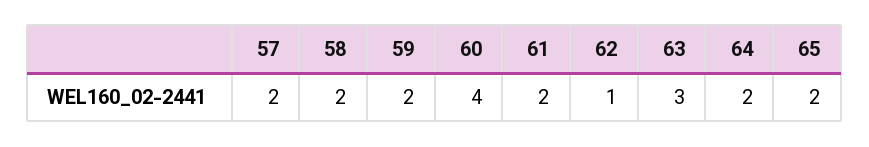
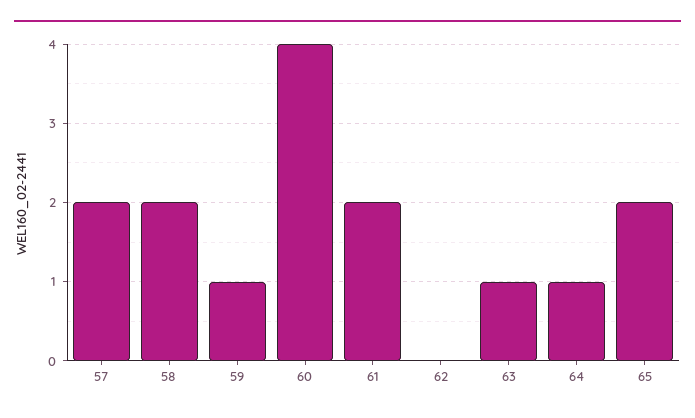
59: 2 -> 1
62: 1 -> 0
63: 3 -> 1
64: 2 -> 1

